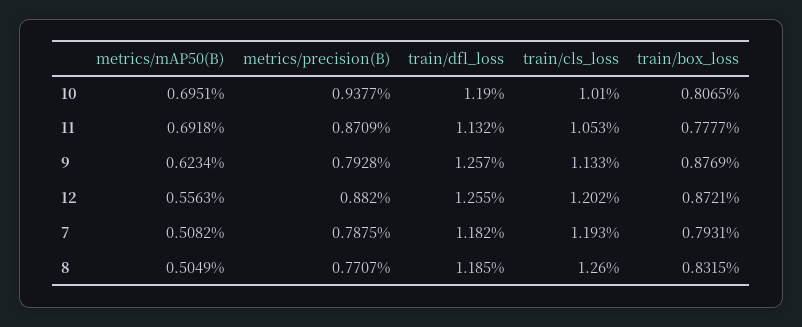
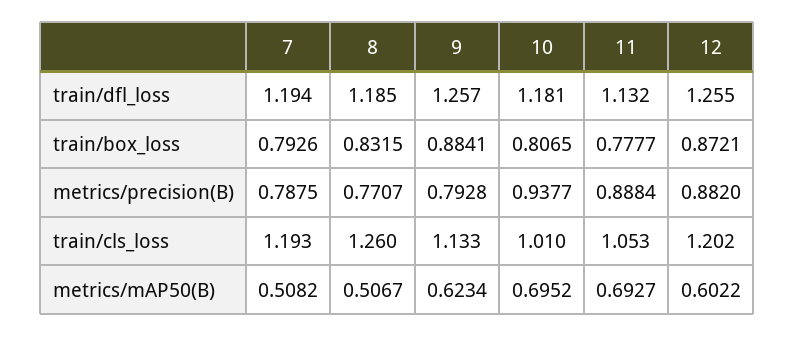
metrics/mAP50(B), 10: 0.6951 -> 0.6952
train/dfl_loss, 10: 1.19 -> 1.181
metrics/mAP50(B), 11: 0.6918 -> 0.6927
metrics/precision(B), 11: 0.8709 -> 0.8884
train/box_loss, 9: 0.8769 -> 0.8841
metrics/mAP50(B), 12: 0.5563 -> 0.6022
train/dfl_loss, 7: 1.182 -> 1.194
train/box_loss, 7: 0.7931 -> 0.7926
metrics/mAP50(B), 8: 0.5049 -> 0.5067

